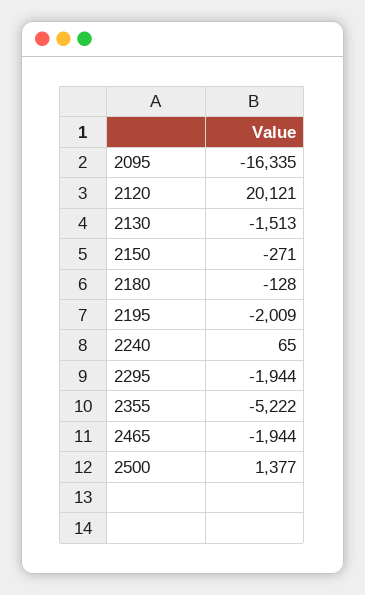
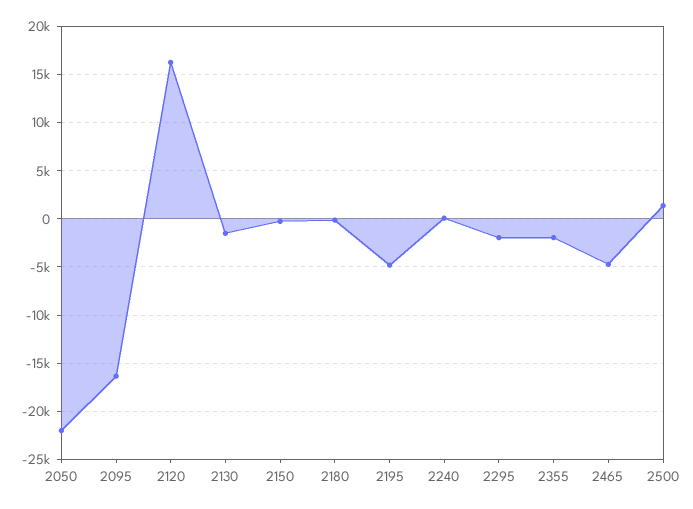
2120: 20121 -> 16000
2195: -2009 -> -5000
2355: -5222 -> -2000
2465: -1944 -> -5000
2050: none -> -22000

